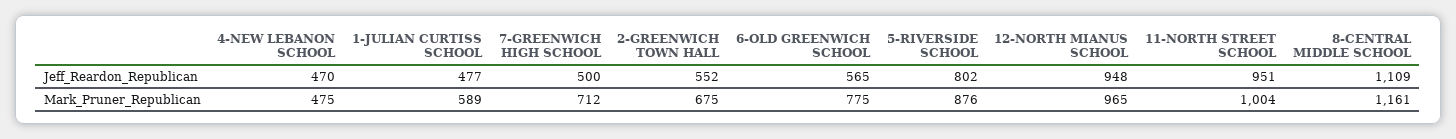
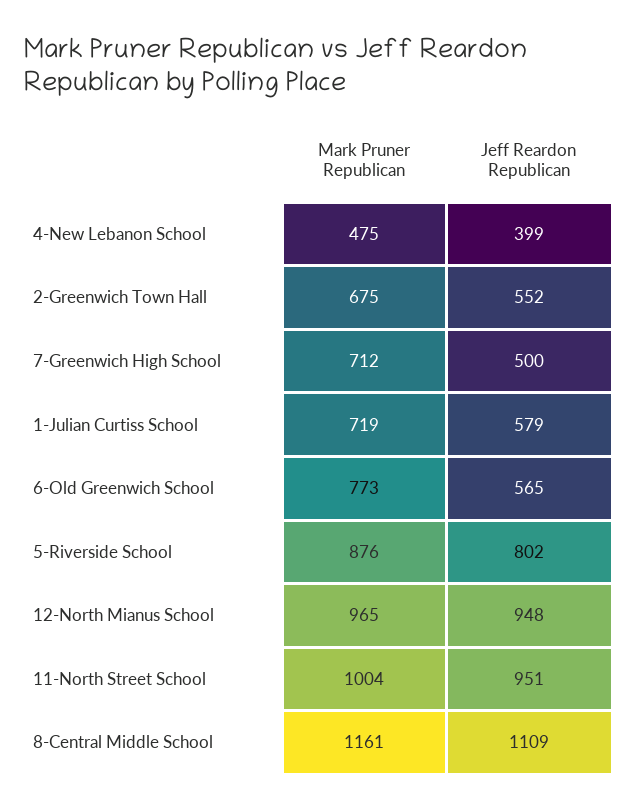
4-NEW LEBANON SCHOOL, Jeff_Reardon_Republican: 470 -> 399
1-JULIAN CURTISS SCHOOL, Jeff_Reardon_Republican: 477 -> 579
1-JULIAN CURTISS SCHOOL, Mark_Pruner_Republican: 589 -> 719
6-OLD GREENWICH SCHOOL, Mark_Pruner_Republican: 775 -> 773

